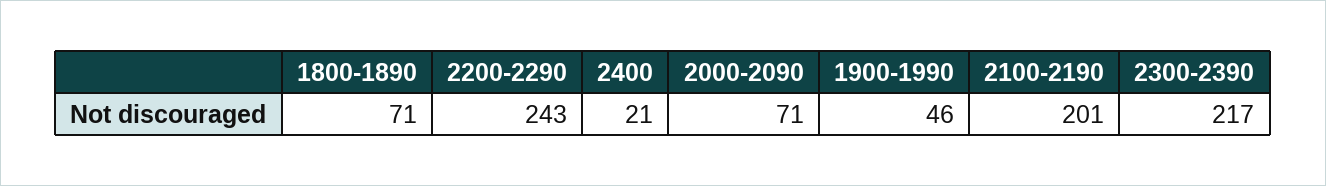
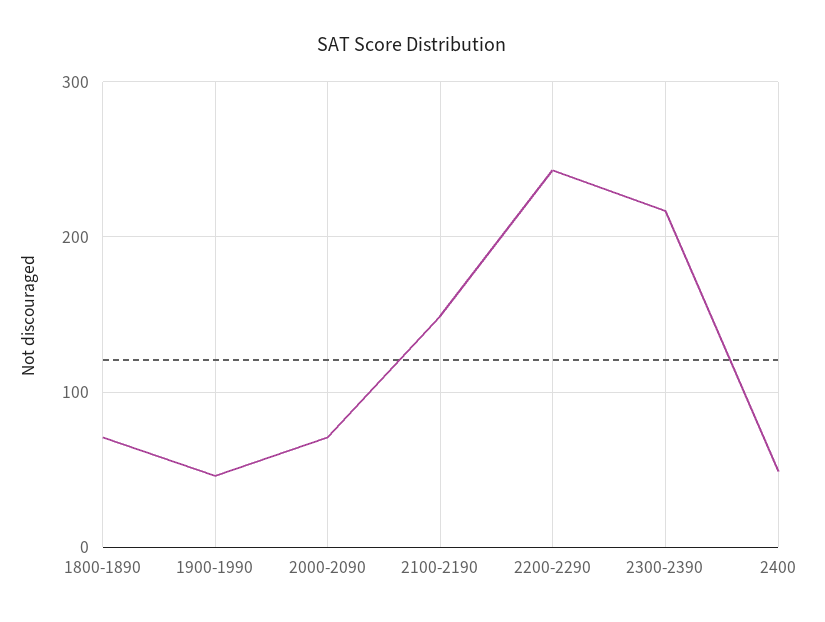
2400: 21 -> 50
2100-2190: 201 -> 150

